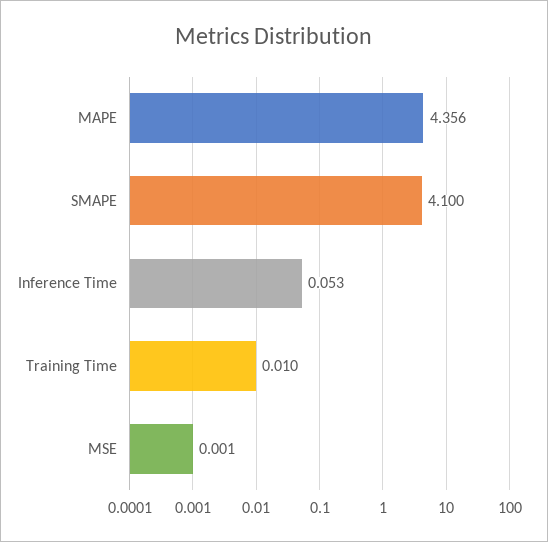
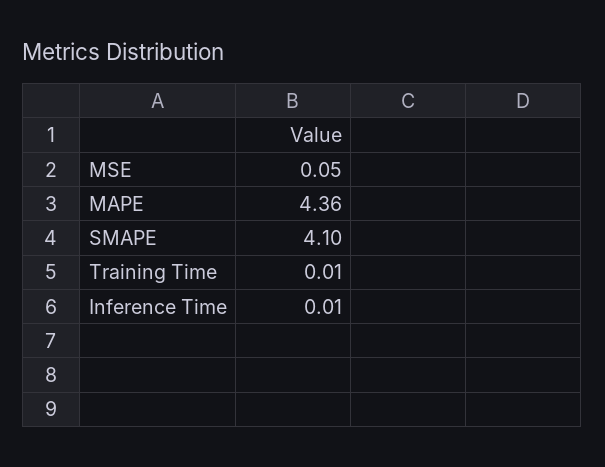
Inference Time: 0.053 -> 0.01
MSE: 0.001 -> 0.05

